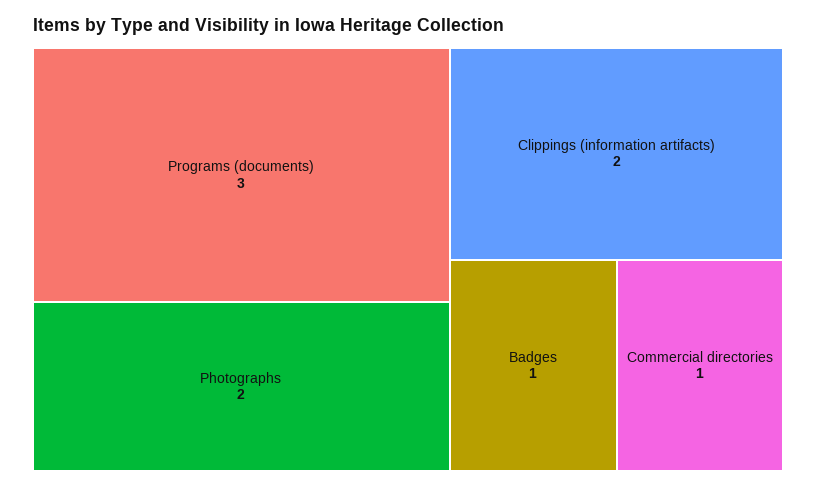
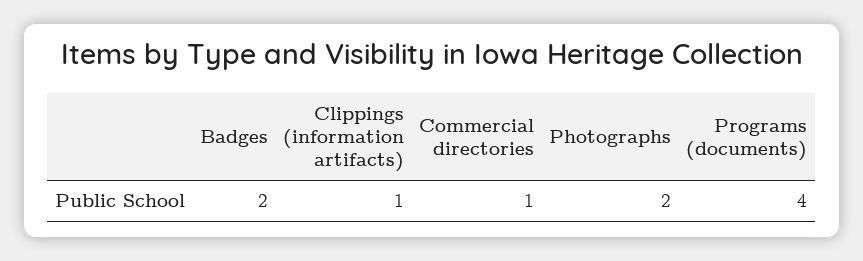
Programs (documents): 3 -> 4
Clippings (information artifacts): 2 -> 1
Badges: 1 -> 2

